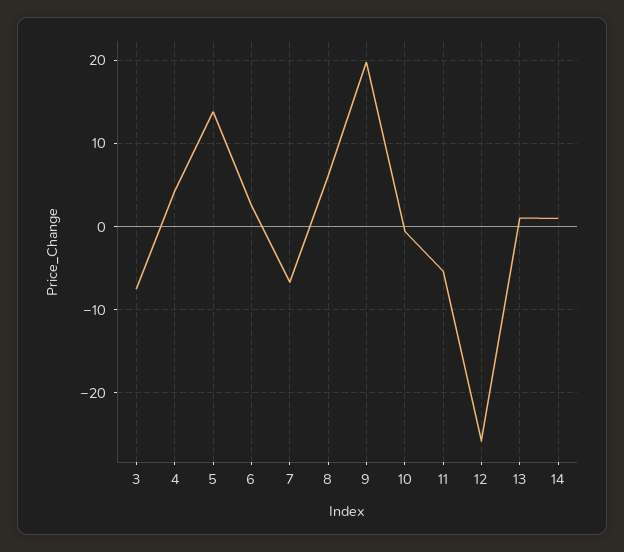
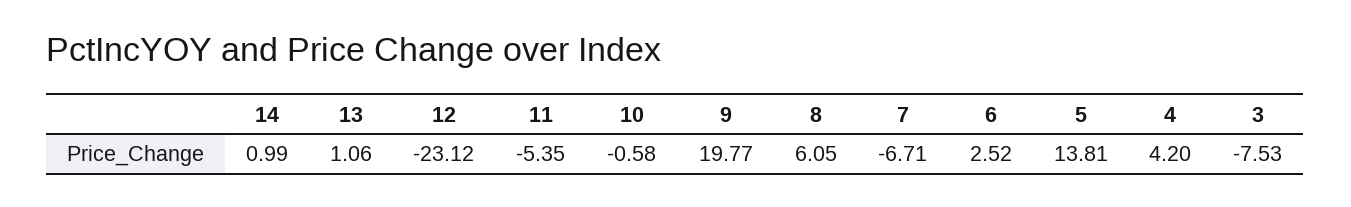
12: -26 -> -23.12

